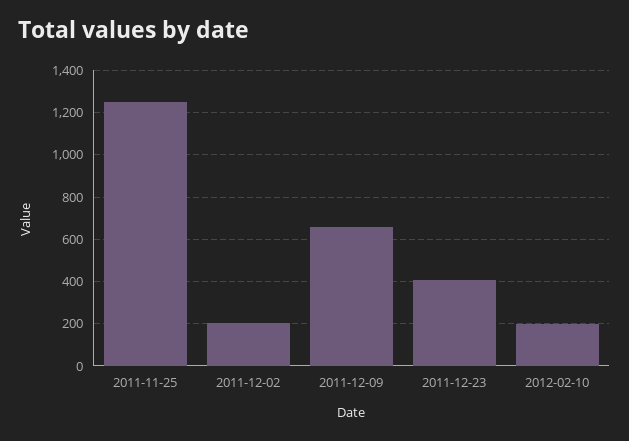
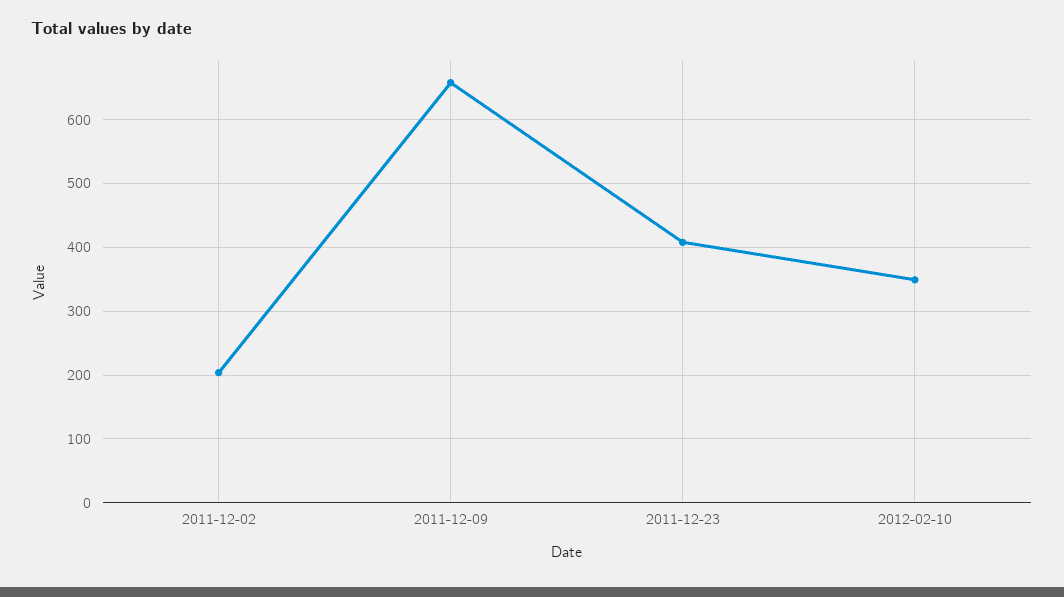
2011-11-25: 1250 -> none
2012-02-10: 200 -> 350

